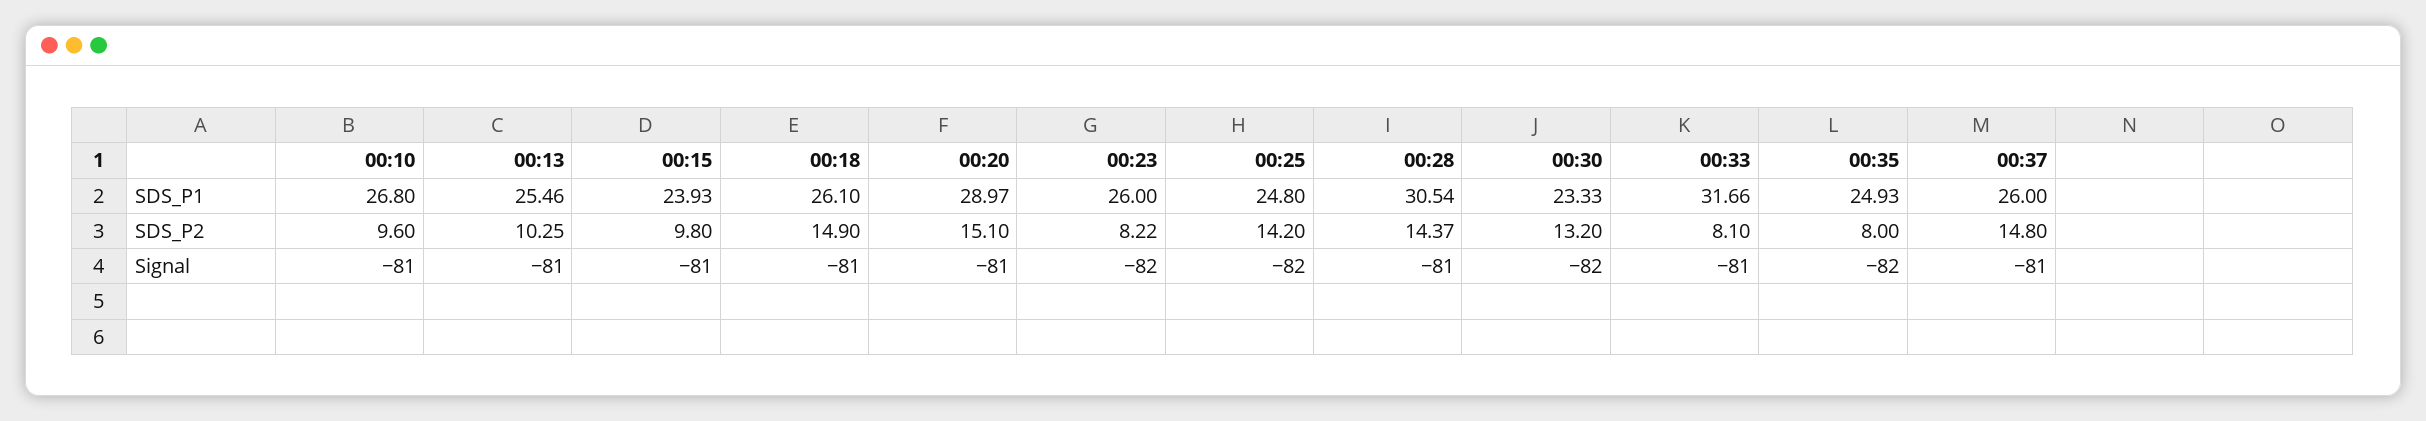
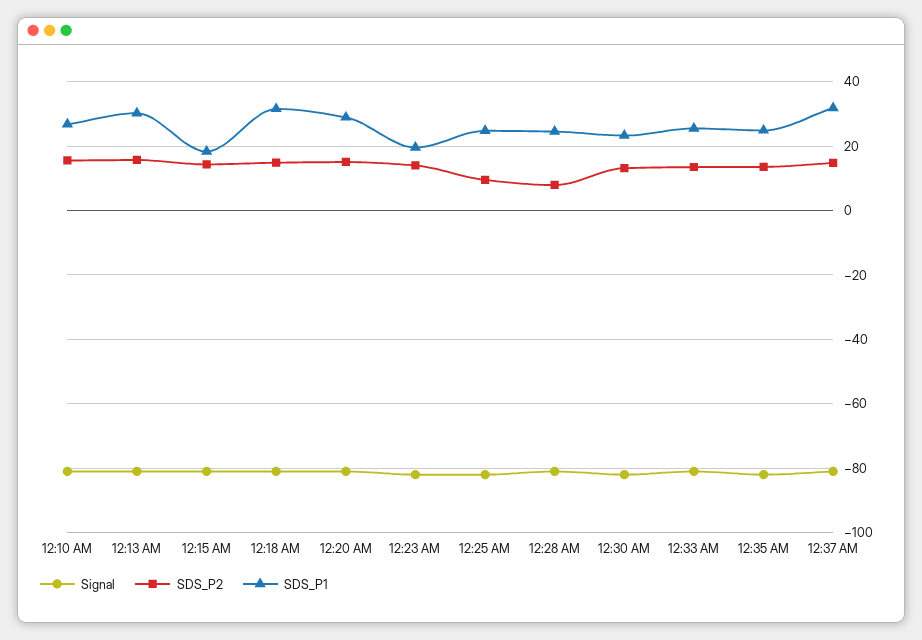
SDS_P1, 00:13: 25.46 -> 30
SDS_P1, 00:15: 23.93 -> 18
SDS_P1, 00:18: 26.1 -> 32
SDS_P1, 00:23: 26 -> 20
SDS_P1, 00:28: 30.54 -> 24
SDS_P1, 00:33: 31.66 -> 26
SDS_P1, 00:37: 26 -> 32
SDS_P2, 00:10: 9.6 -> 16
SDS_P2, 00:13: 10.25 -> 16
SDS_P2, 00:15: 9.8 -> 14
SDS_P2, 00:23: 8.22 -> 14
SDS_P2, 00:25: 14.2 -> 10
SDS_P2, 00:28: 14.37 -> 8
SDS_P2, 00:33: 8.1 -> 14
SDS_P2, 00:35: 8 -> 14

